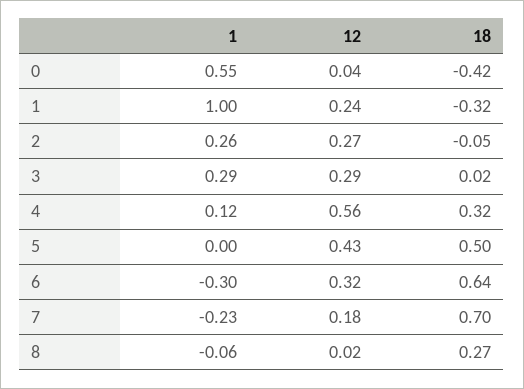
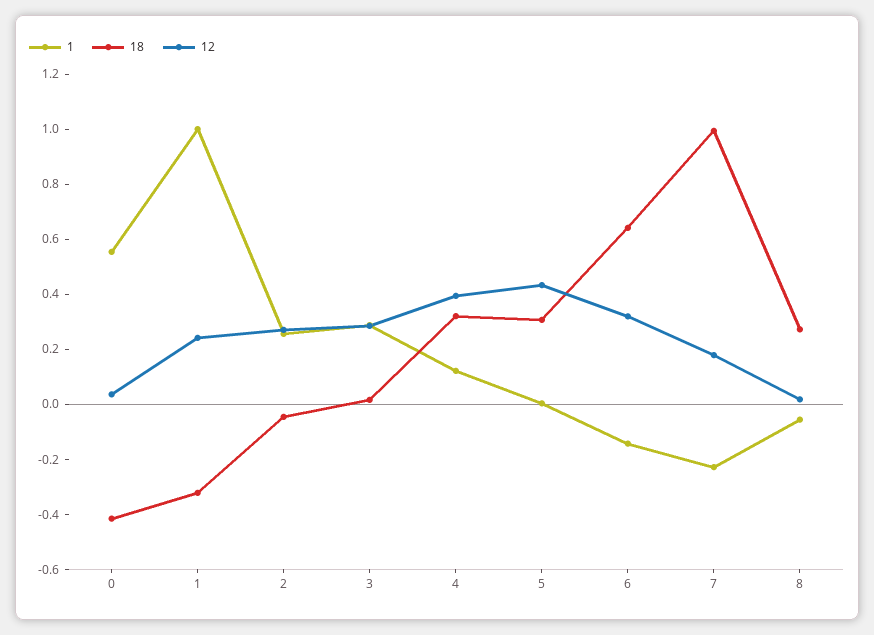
12, 4: 0.56 -> 0.4
18, 5: 0.5 -> 0.3
1, 6: -0.3 -> -0.15
18, 7: 0.7 -> 1

